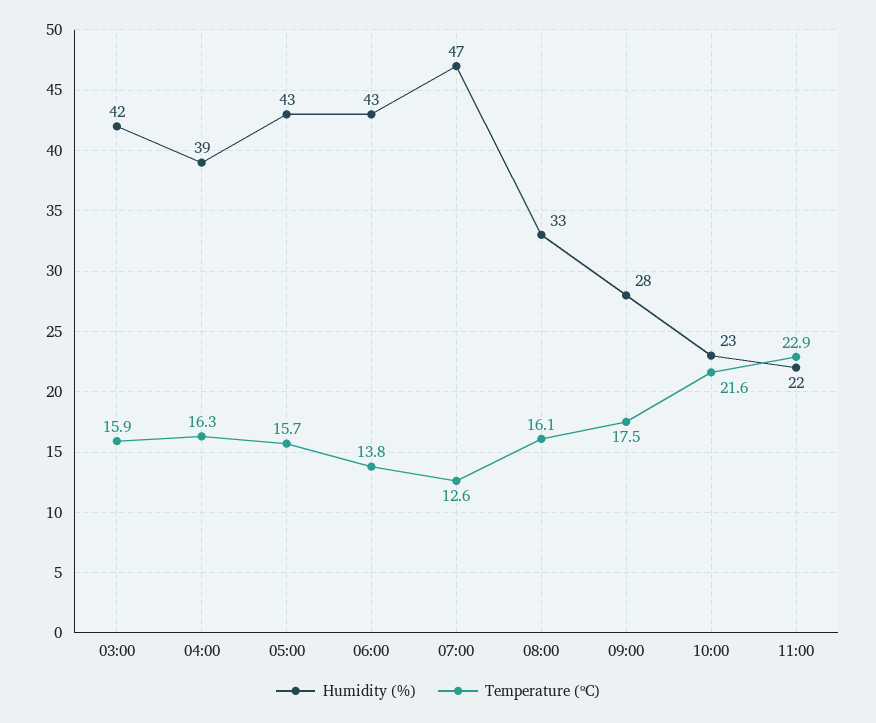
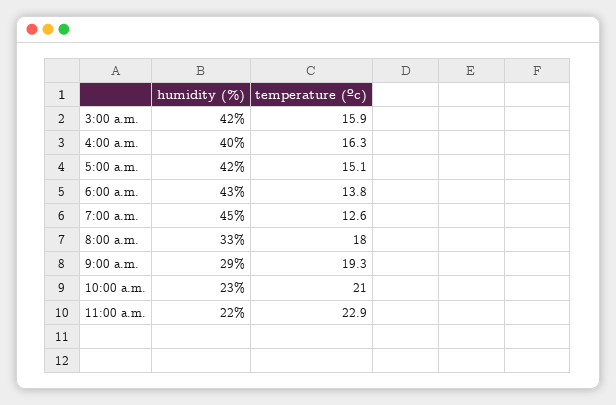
Humidity (%), 04:00: 39 -> 40
Humidity (%), 05:00: 43 -> 42
Temperature (ºC), 05:00: 15.7 -> 15.1
Humidity (%), 07:00: 47 -> 45
Temperature (ºC), 08:00: 16.1 -> 18
Humidity (%), 09:00: 28 -> 29
Temperature (ºC), 09:00: 17.5 -> 19.3
Temperature (ºC), 10:00: 21.6 -> 21

